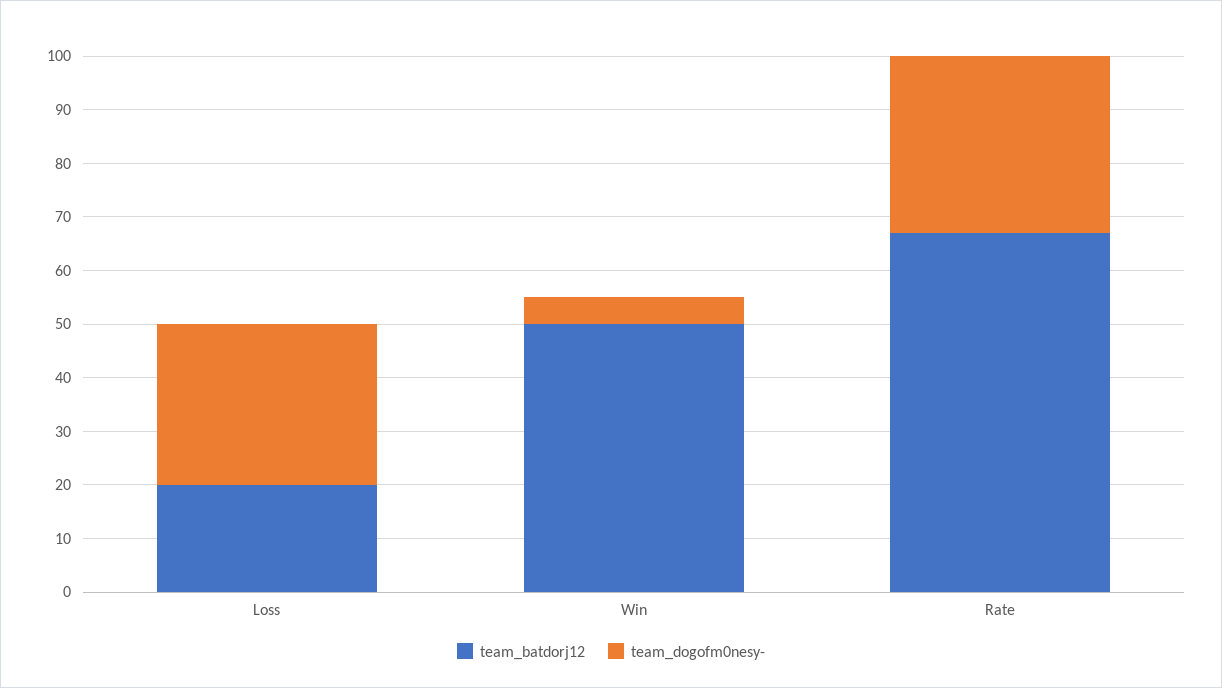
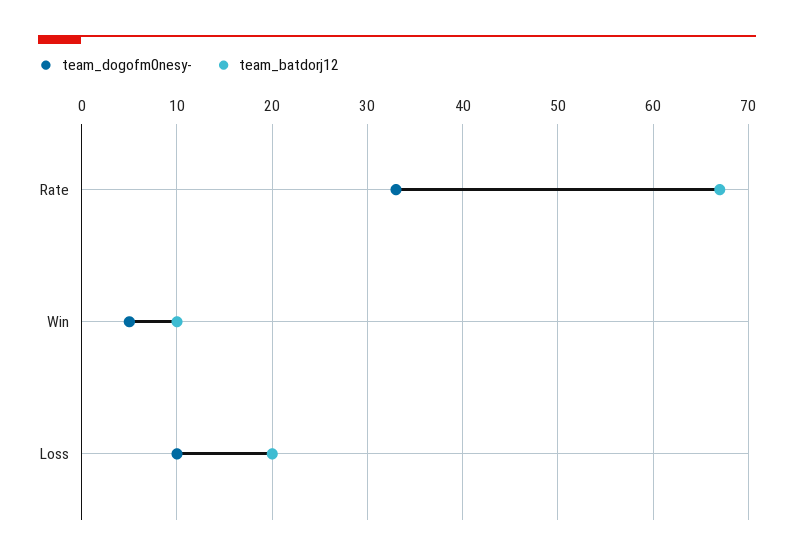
team_dogofm0nesy-, Loss: 30 -> 10
team_batdorj12, Win: 50 -> 10

